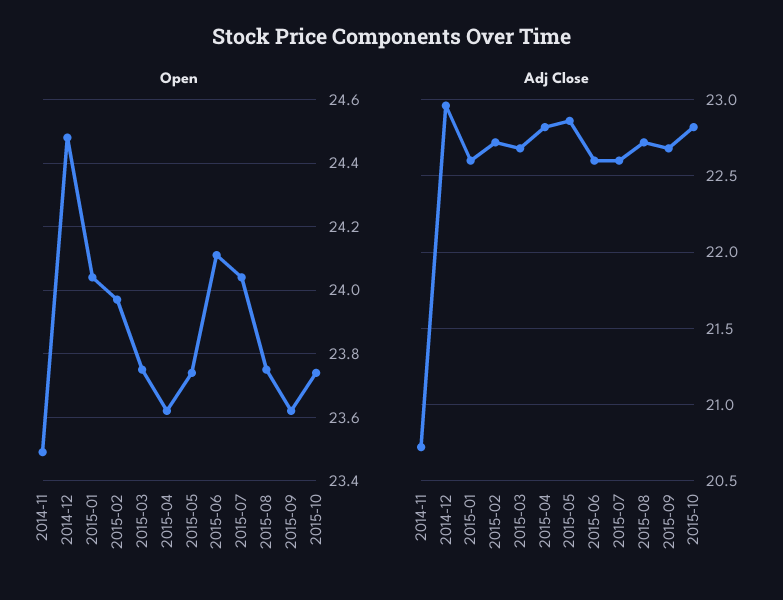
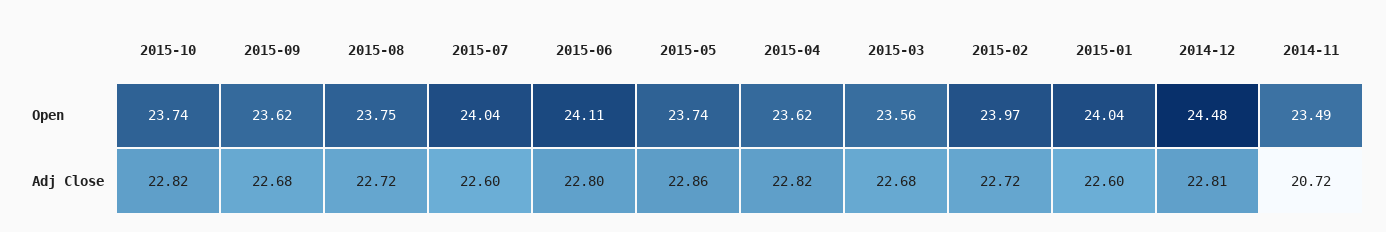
Open, 2015-03: 23.75 -> 23.56
Adj Close, 2014-12: 22.95 -> 22.81
Adj Close, 2015-06: 22.6 -> 22.8

